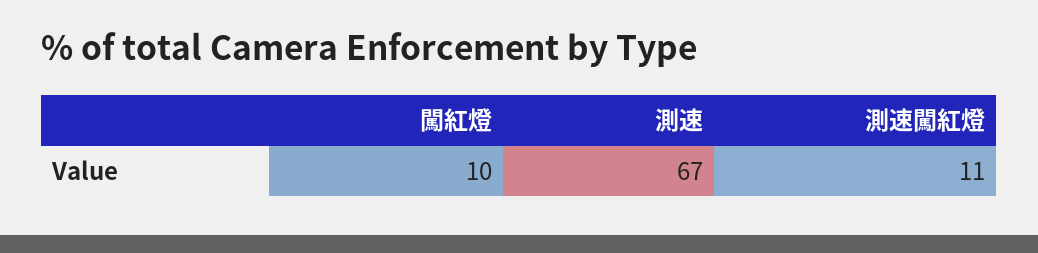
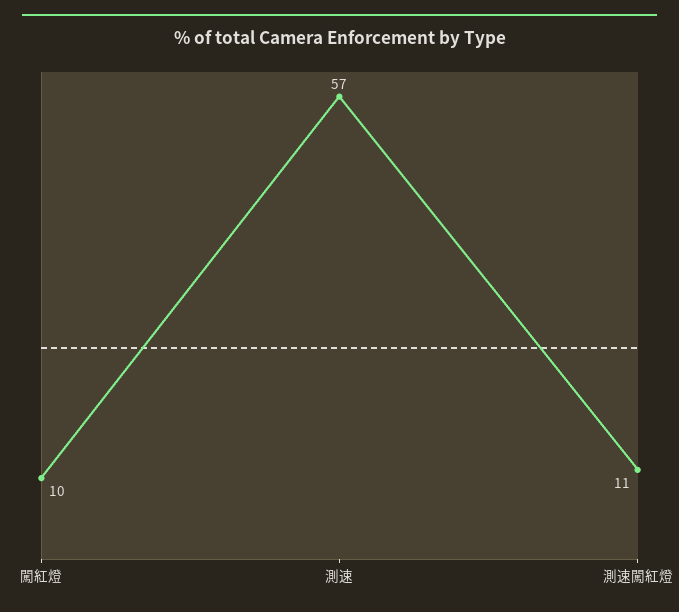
測速: 67 -> 57

